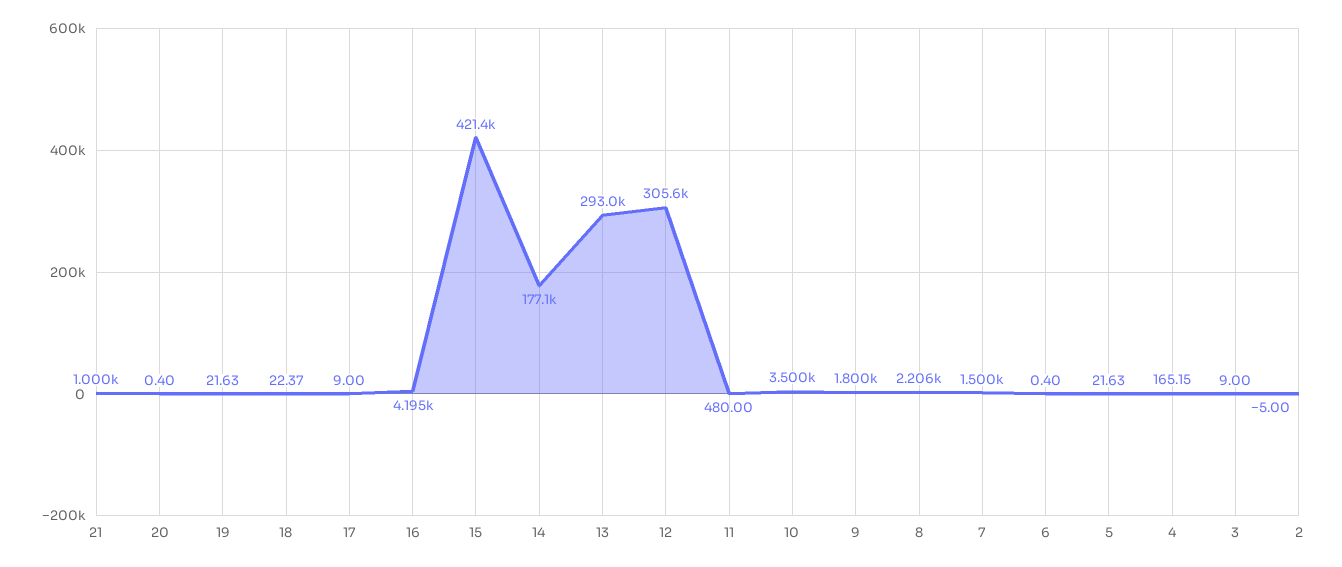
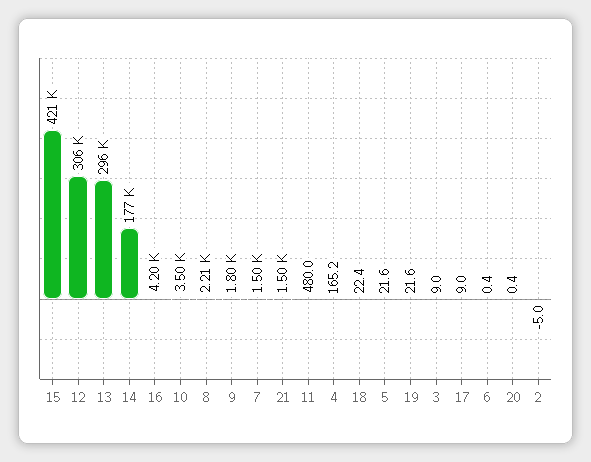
21: 1000 -> 1500
13: 293000 -> 296000

